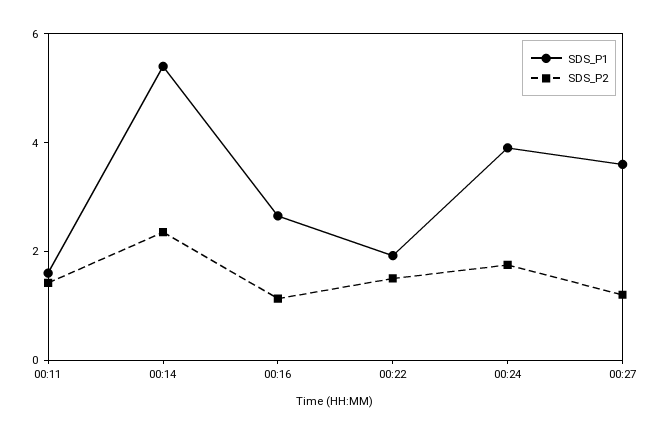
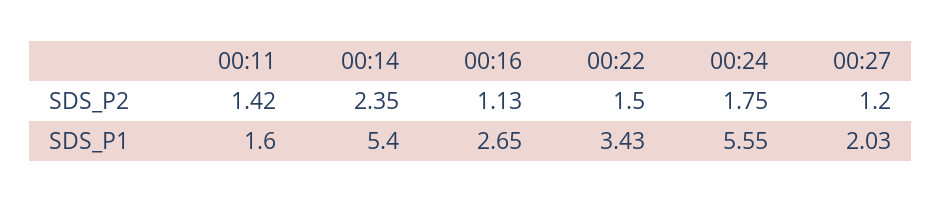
SDS_P1, 00:22: 2 -> 3.43
SDS_P1, 00:24: 4 -> 5.55
SDS_P1, 00:27: 3.5 -> 2.03

